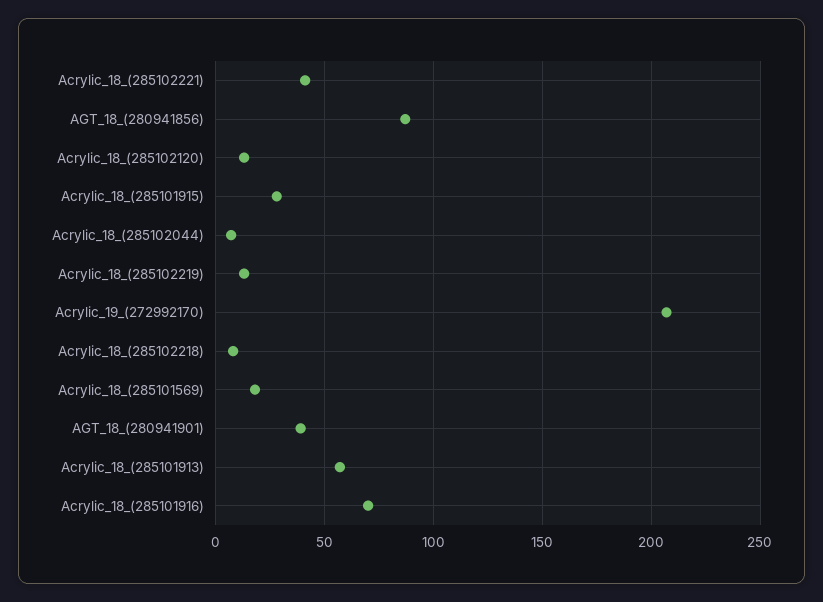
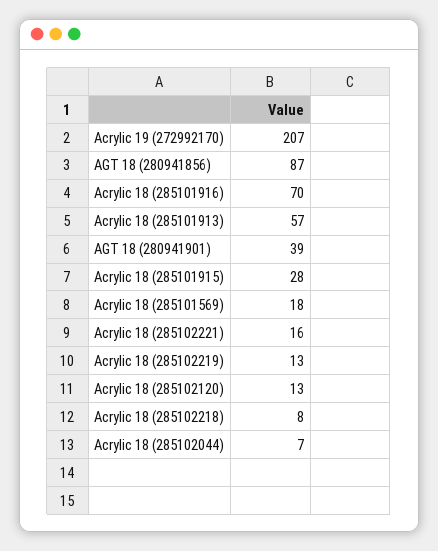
Acrylic_18_(285102221): 40 -> 16

